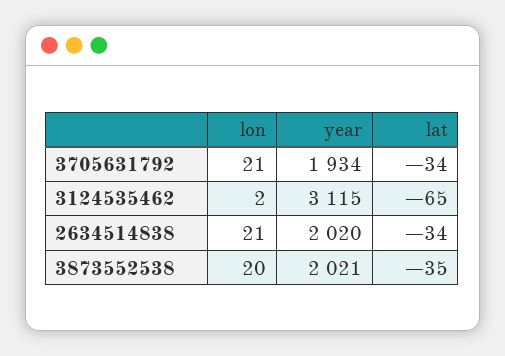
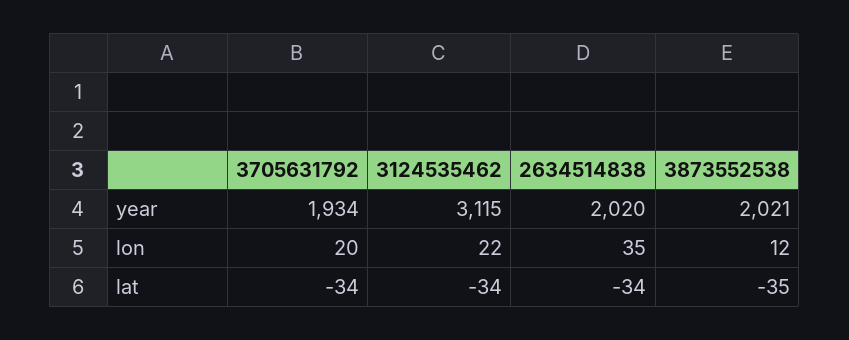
lon, 3705631792: 21 -> 20
lon, 3124535462: 2 -> 22
lat, 3124535462: -65 -> -34
lon, 2634514838: 21 -> 35
lon, 3873552538: 20 -> 12

